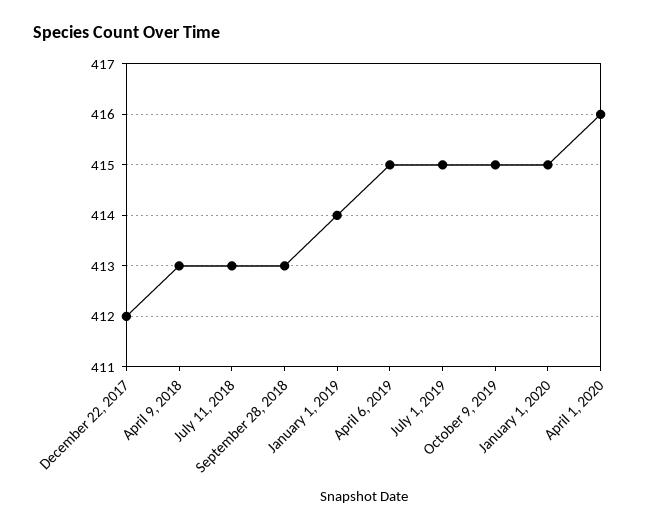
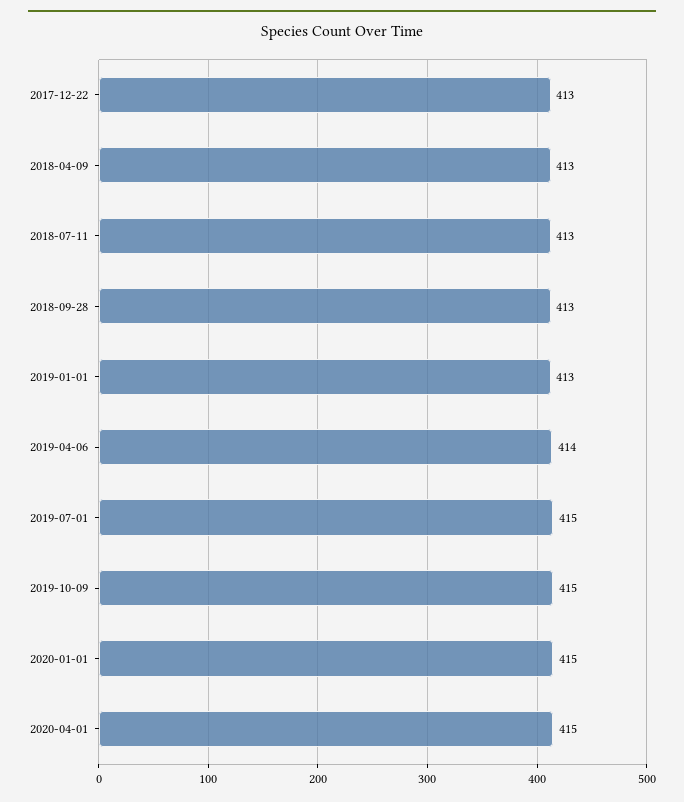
December 22, 2017: 412 -> 413
January 1, 2019: 414 -> 413
April 6, 2019: 415 -> 414
April 1, 2020: 416 -> 415

